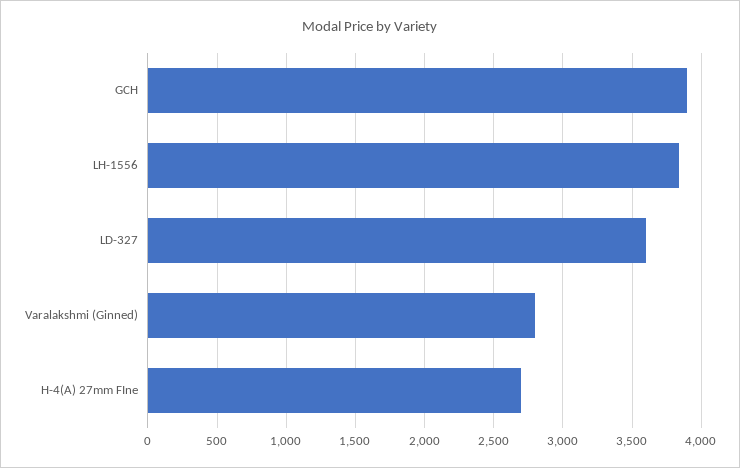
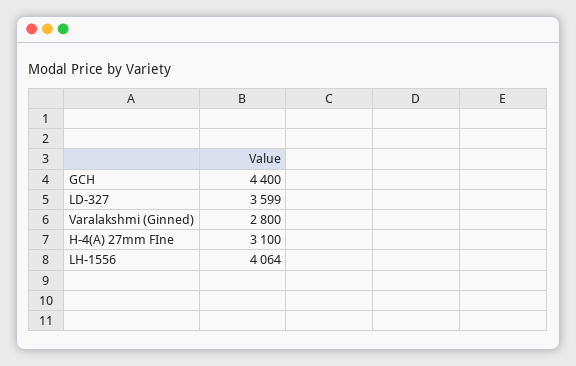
GCH: 3900 -> 4400
LH-1556: 3850 -> 4064
H-4(A) 27mm FIne: 2700 -> 3100

